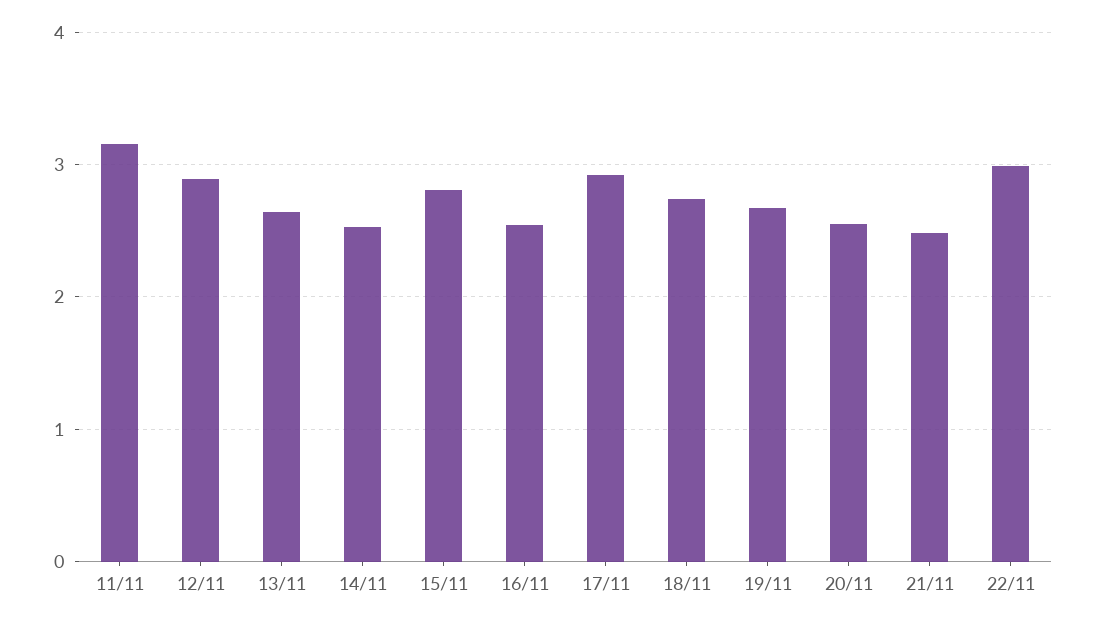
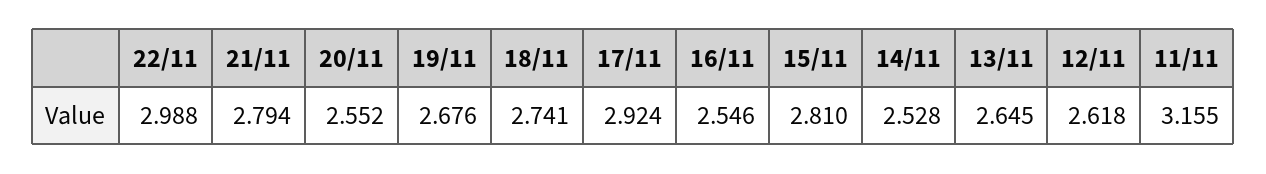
12/11: 2.9 -> 2.618
21/11: 2.5 -> 2.794

